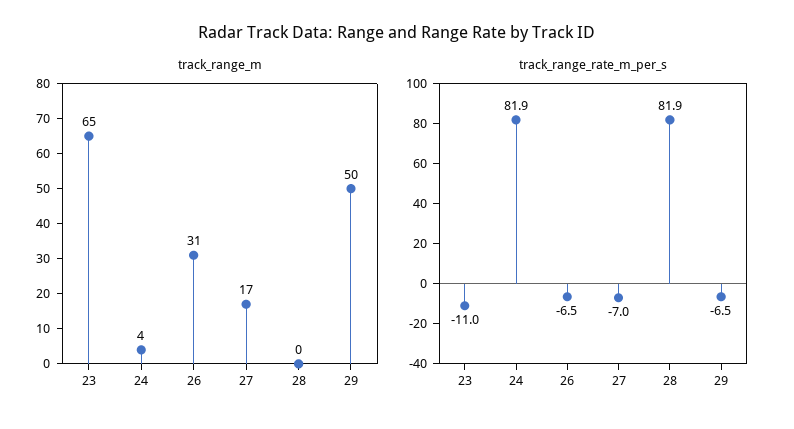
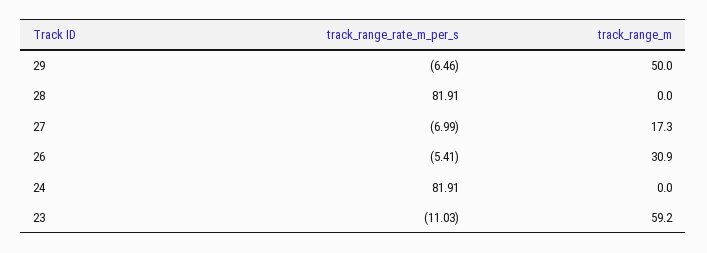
track_range_m, 23: 65 -> 59.2
track_range_m, 24: 4 -> 0
track_range_rate_m_per_s, 26: -6.5 -> -5.41

